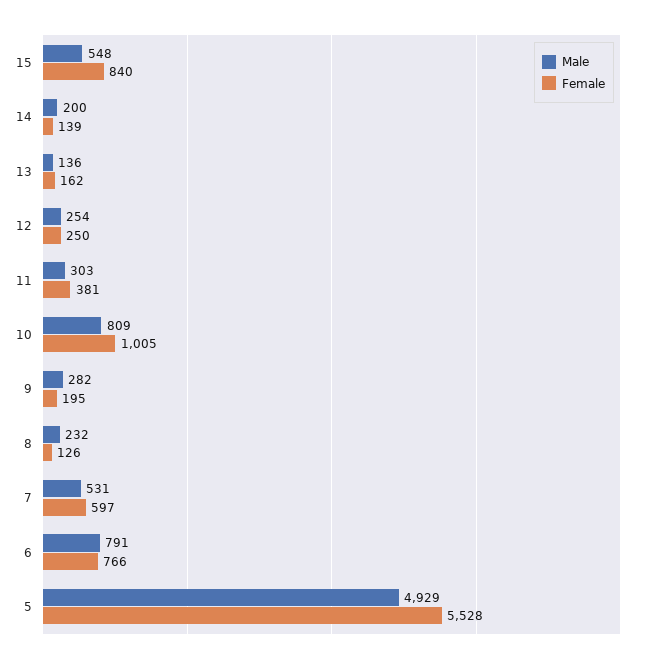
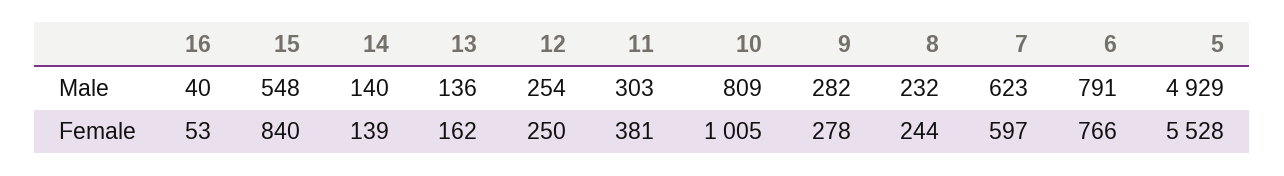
Male, 14: 200 -> 140
Female, 9: 195 -> 278
Female, 8: 126 -> 244
Male, 7: 531 -> 623
Male, 16: none -> 40
Female, 16: none -> 53

